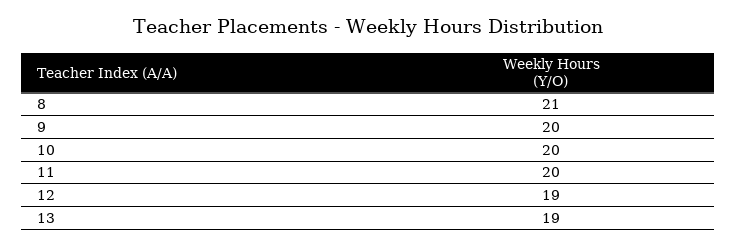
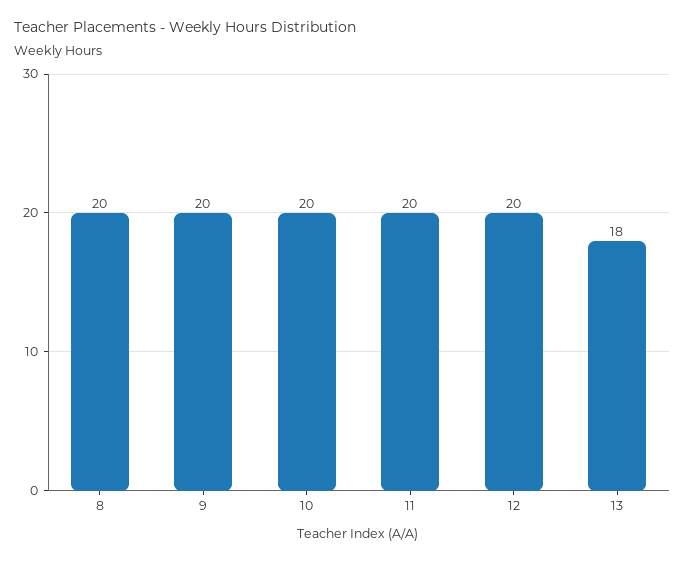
8: 21 -> 20
12: 19 -> 20
13: 19 -> 18

